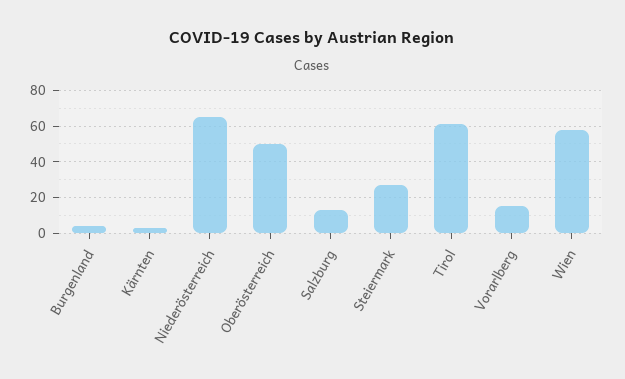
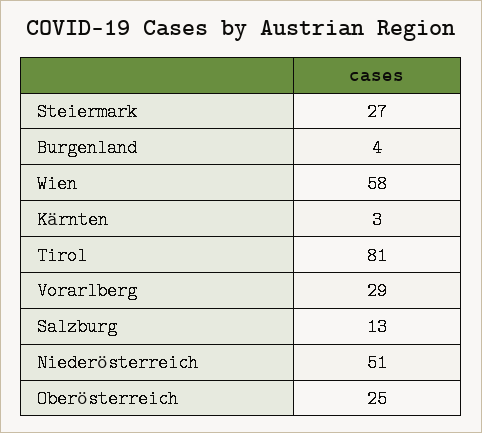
Niederösterreich: 65 -> 51
Oberösterreich: 50 -> 25
Tirol: 60 -> 81
Vorarlberg: 15 -> 29

